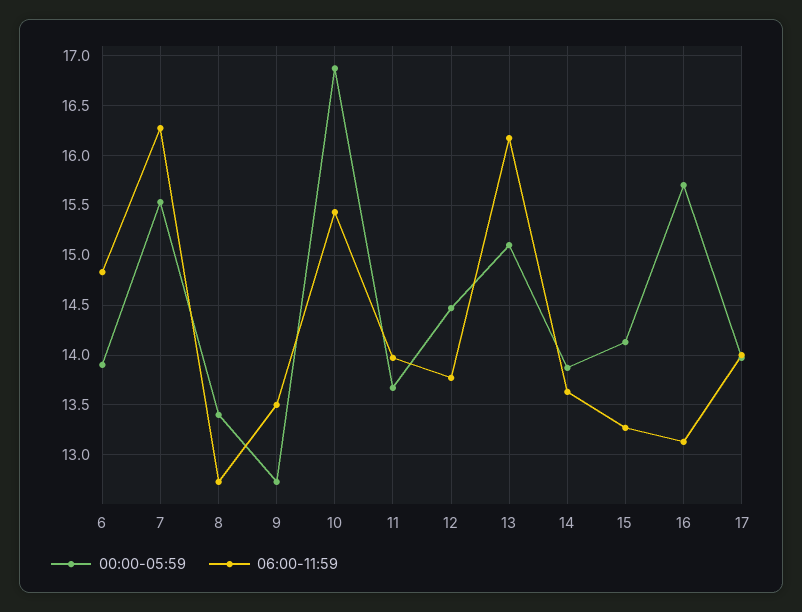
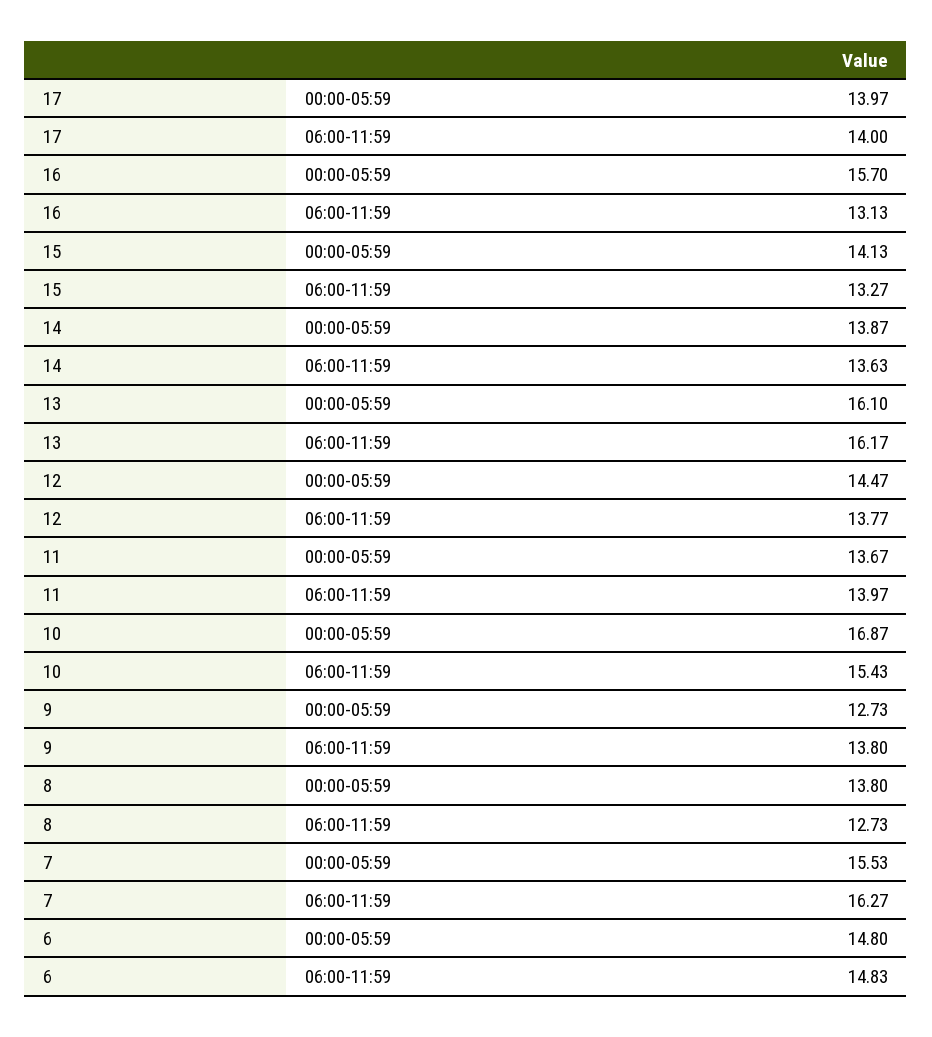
00:00-05:59, 6: 13.9 -> 14.8
00:00-05:59, 8: 13.4 -> 13.8
06:00-11:59, 9: 13.5 -> 13.8
00:00-05:59, 13: 15.1 -> 16.1

